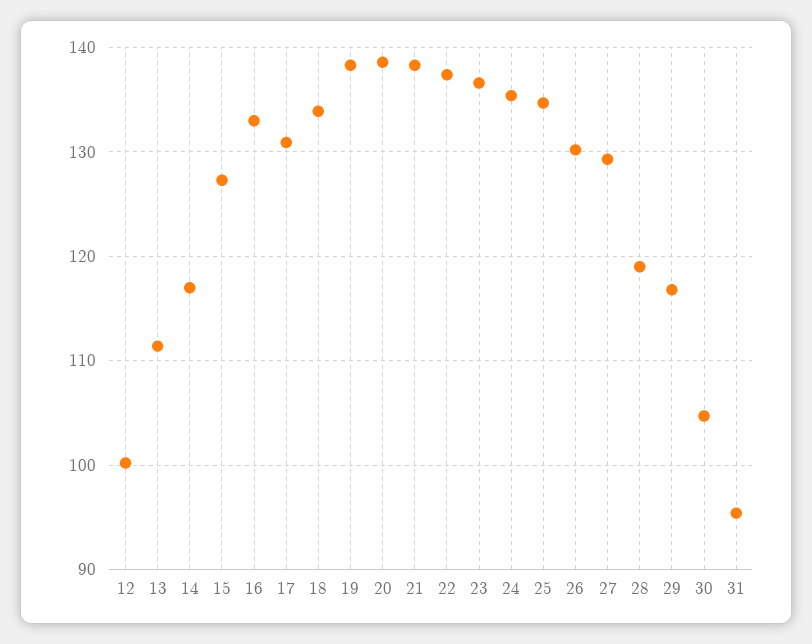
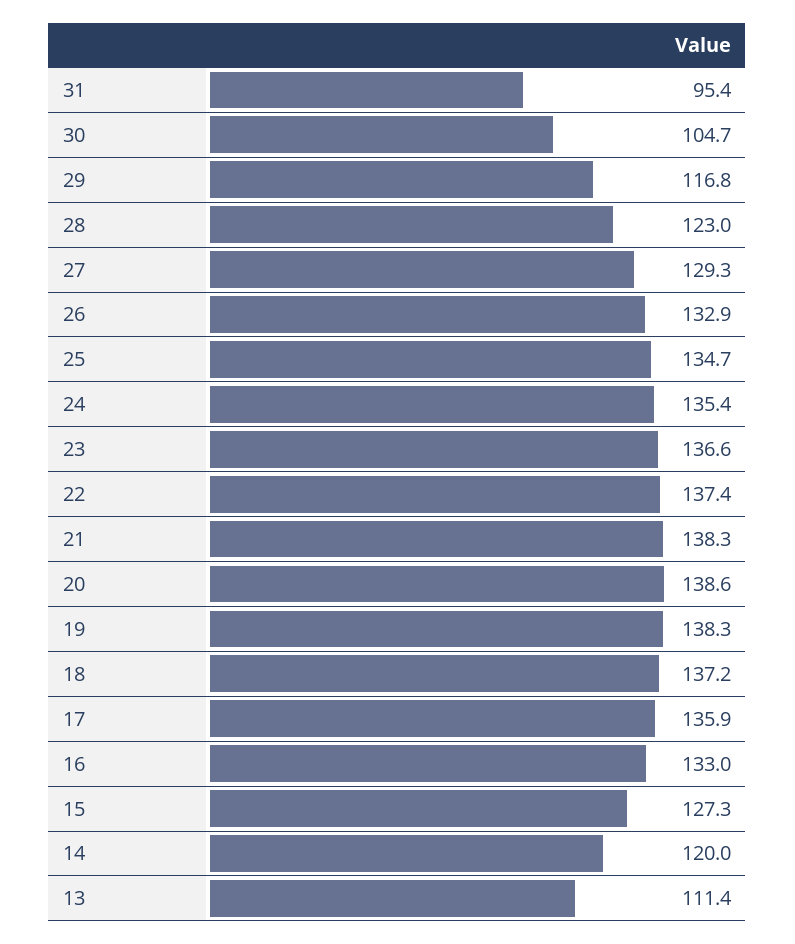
12: 100 -> none
14: 117 -> 120
17: 131 -> 135.9
18: 134 -> 137.2
26: 130 -> 132.9
28: 119 -> 123

